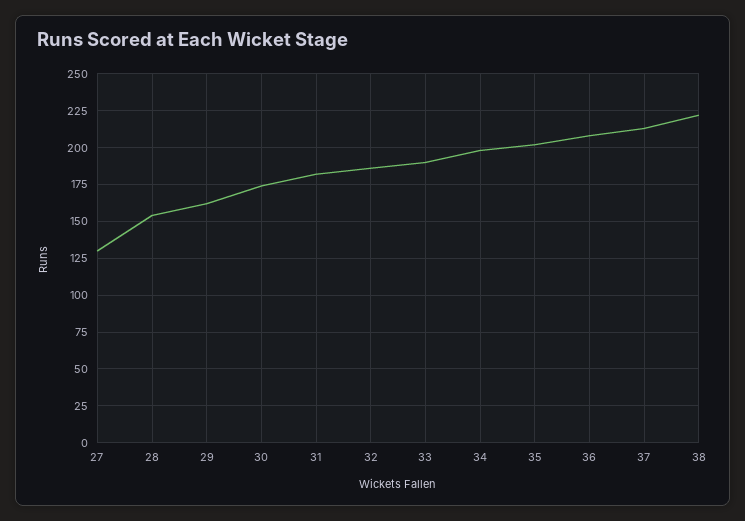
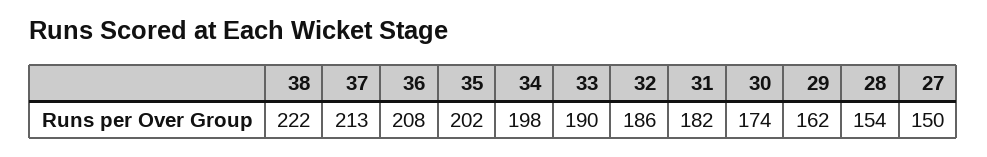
27: 130 -> 150

